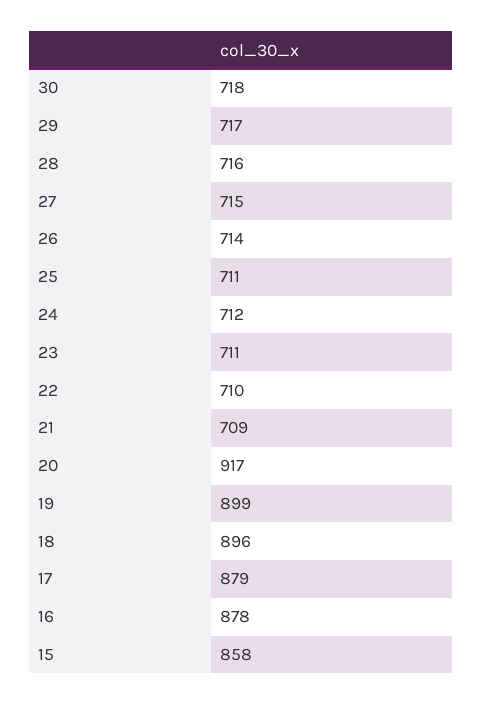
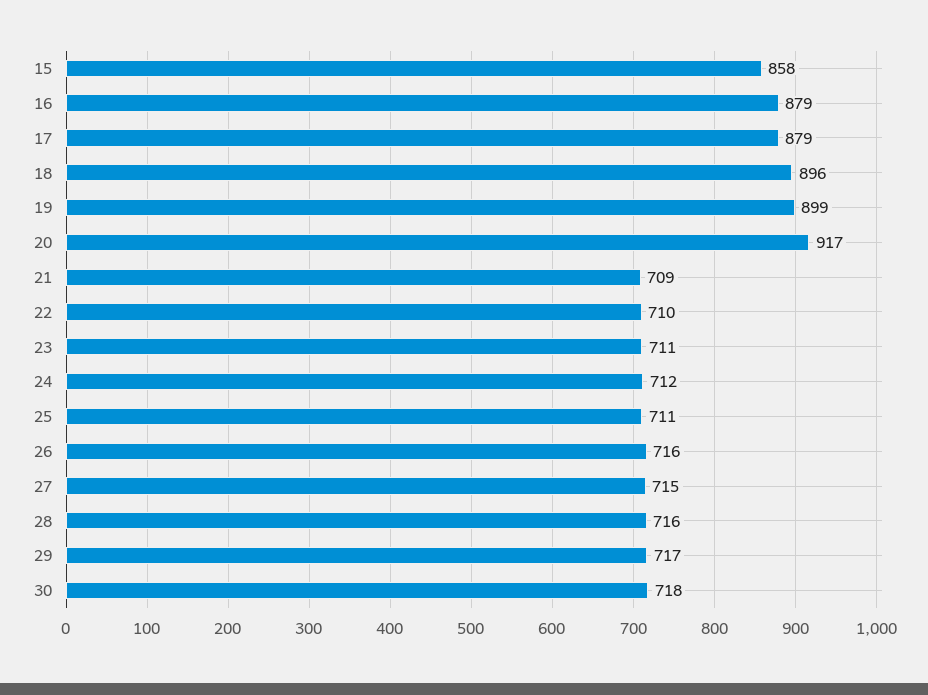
26: 714 -> 716
16: 878 -> 879

